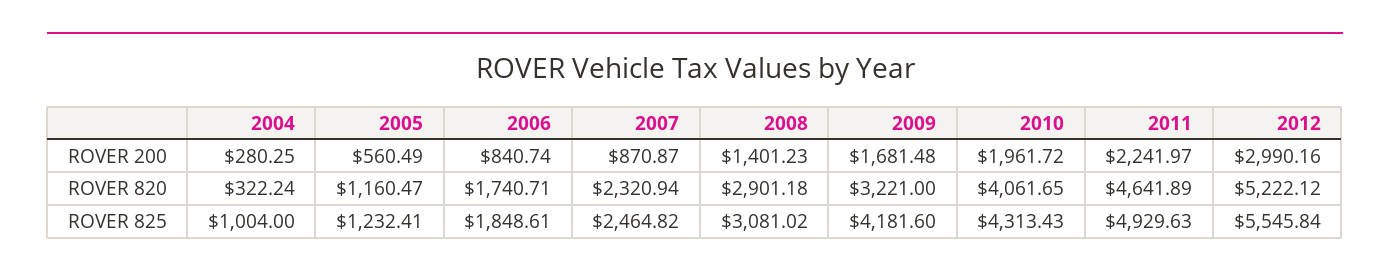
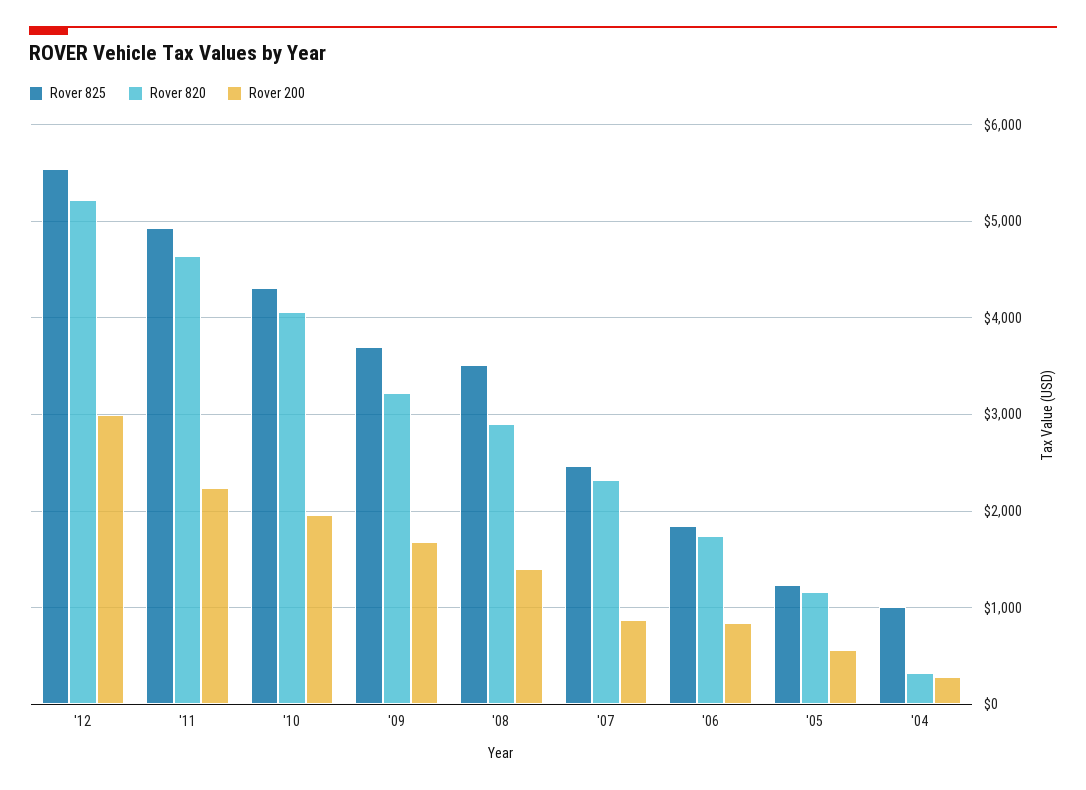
ROVER 825, 2008: 3081.02 -> 3500
ROVER 825, 2009: 4181.6 -> 3700

